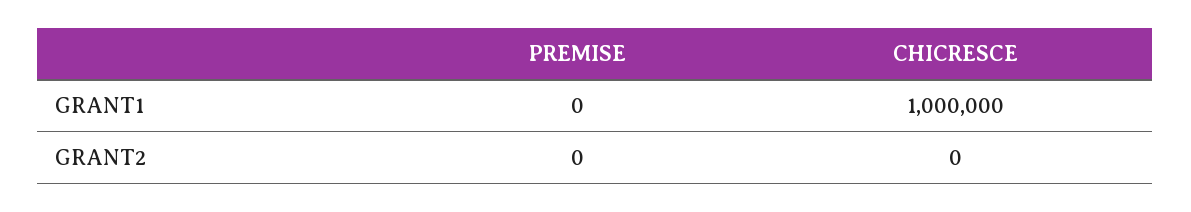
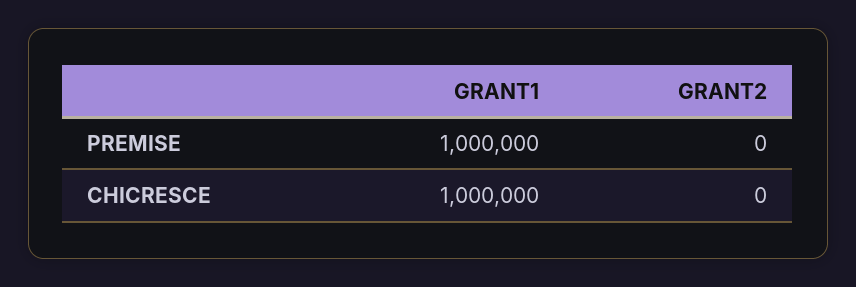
PREMISE, GRANT1: 0 -> 1000000

